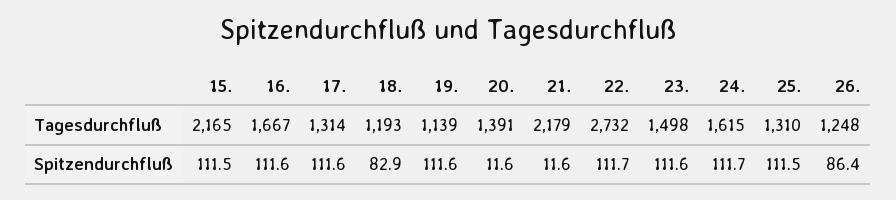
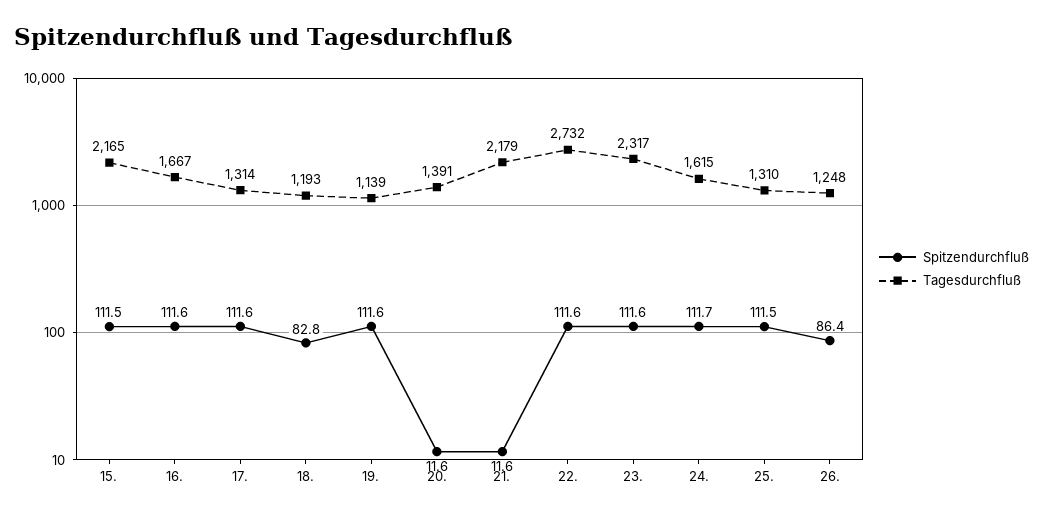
Tagesdurchfluß, 23.: 1498 -> 2317
Spitzendurchfluß, 18.: 82.9 -> 82.8
Spitzendurchfluß, 22.: 111.7 -> 111.6

